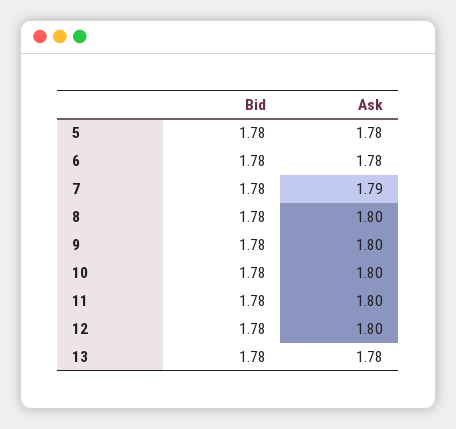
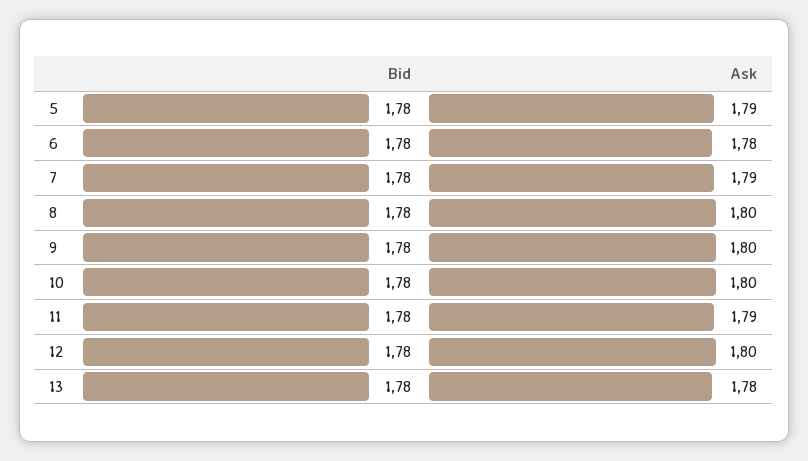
Ask, 5: 1.78 -> 1.79
Ask, 11: 1.8 -> 1.79

